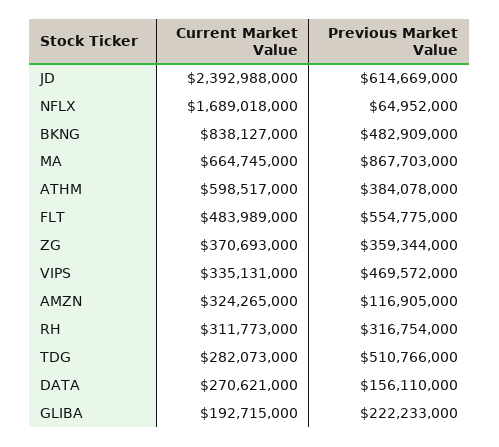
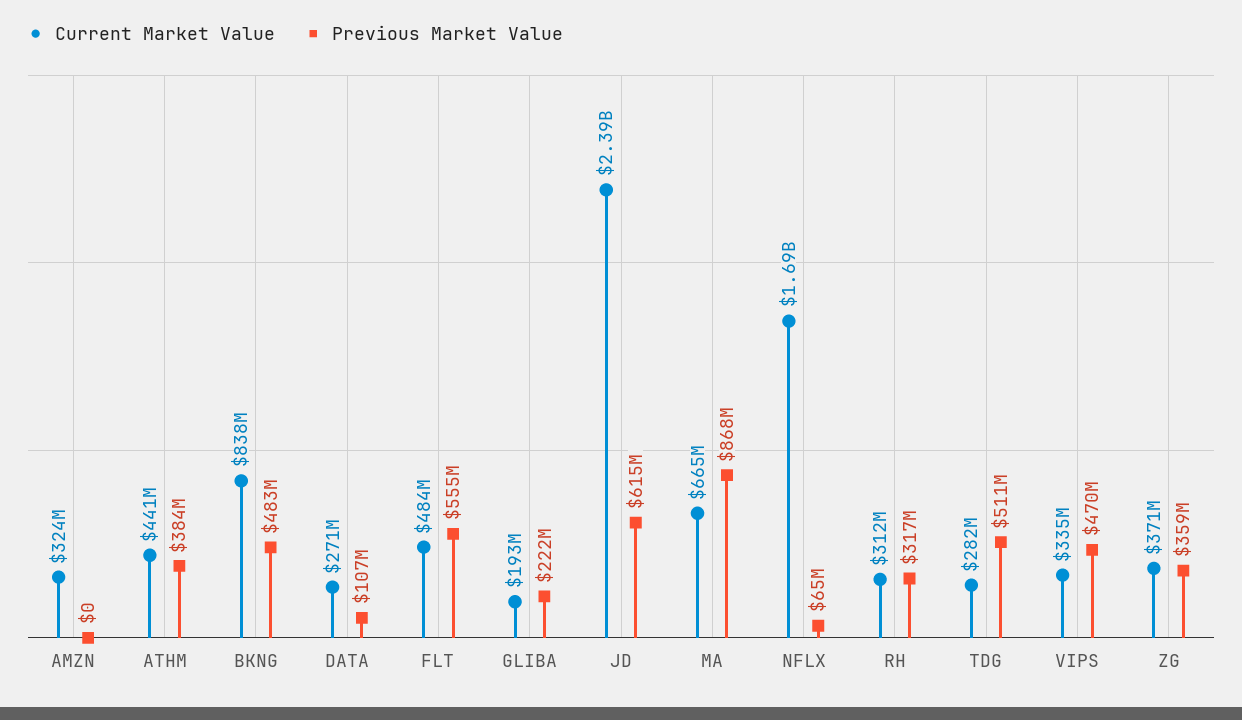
Current Market Value, ATHM: 598517000 -> 441000000
Previous Market Value, AMZN: 116905000 -> 0
Previous Market Value, DATA: 156110000 -> 107000000

